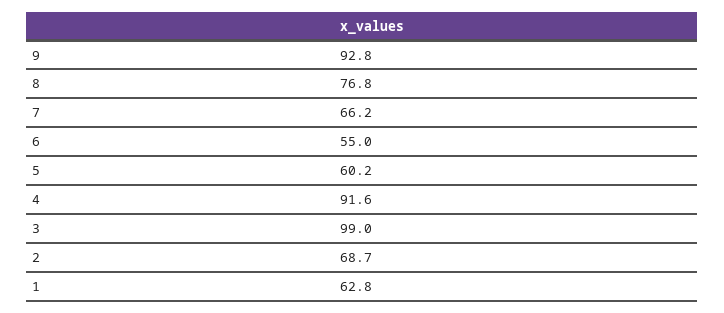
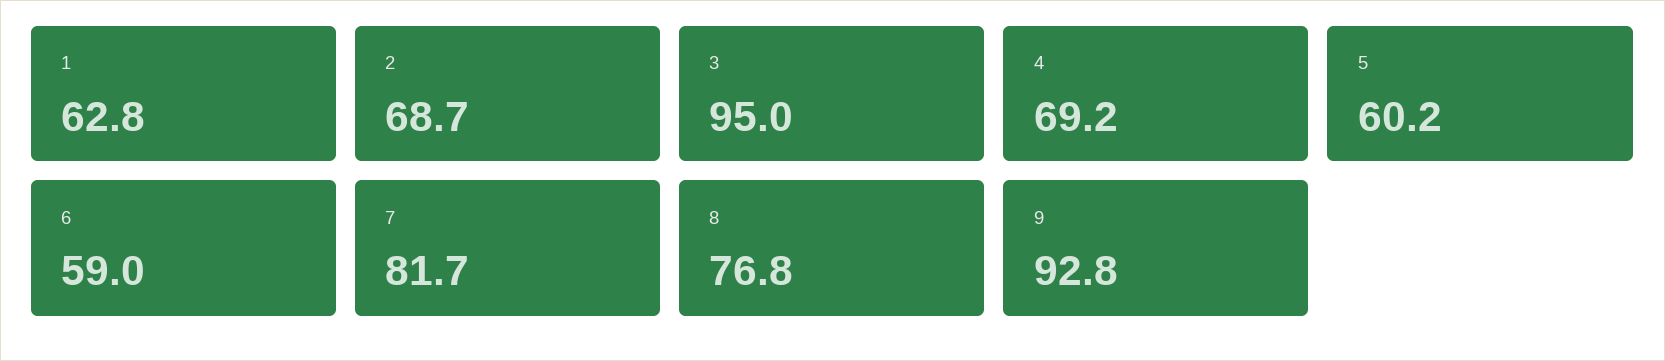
7: 66.2 -> 81.7
6: 55 -> 59
4: 91.6 -> 69.2
3: 99 -> 95

